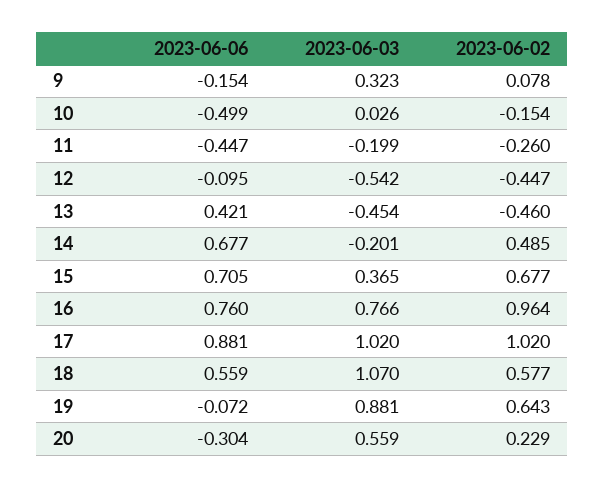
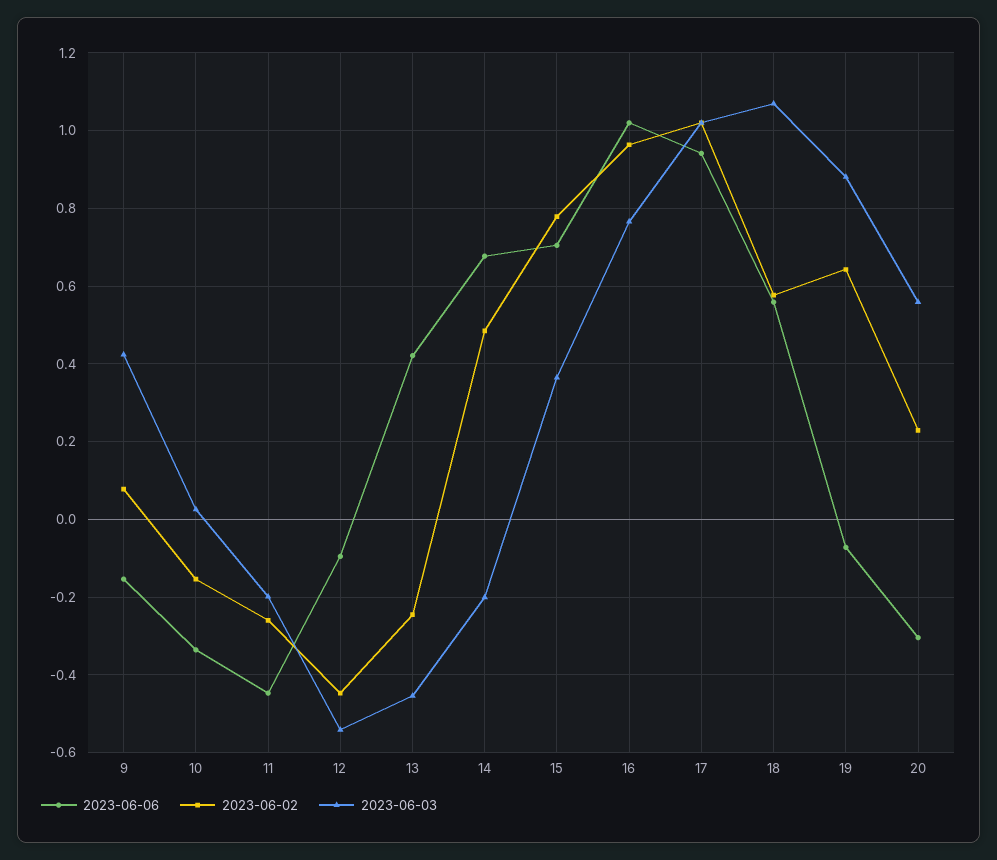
2023-06-03, 9: 0.323 -> 0.42
2023-06-06, 10: -0.499 -> -0.34
2023-06-02, 13: -0.46 -> -0.24
2023-06-02, 15: 0.677 -> 0.78
2023-06-06, 16: 0.76 -> 1.02
2023-06-06, 17: 0.881 -> 0.94

